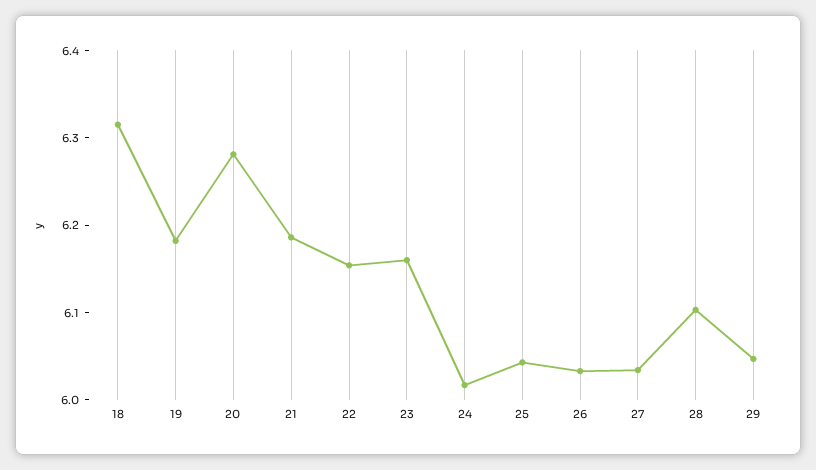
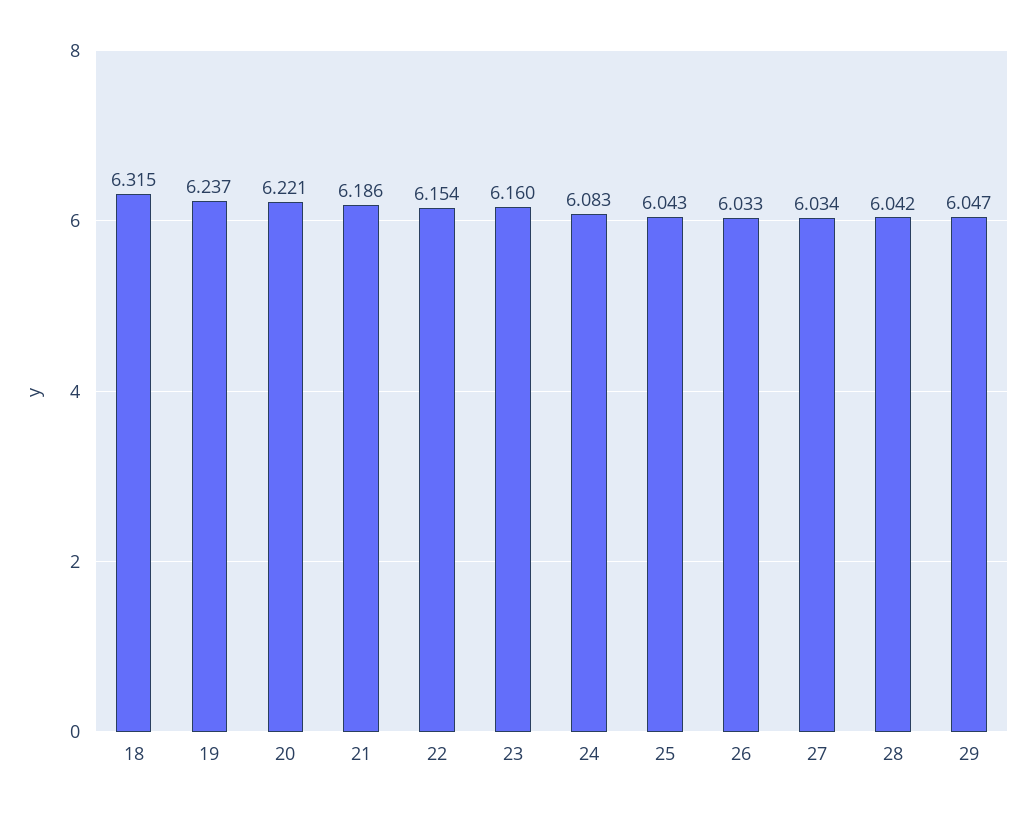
19: 6.18 -> 6.237
20: 6.28 -> 6.221
24: 6.02 -> 6.083
28: 6.1 -> 6.042

